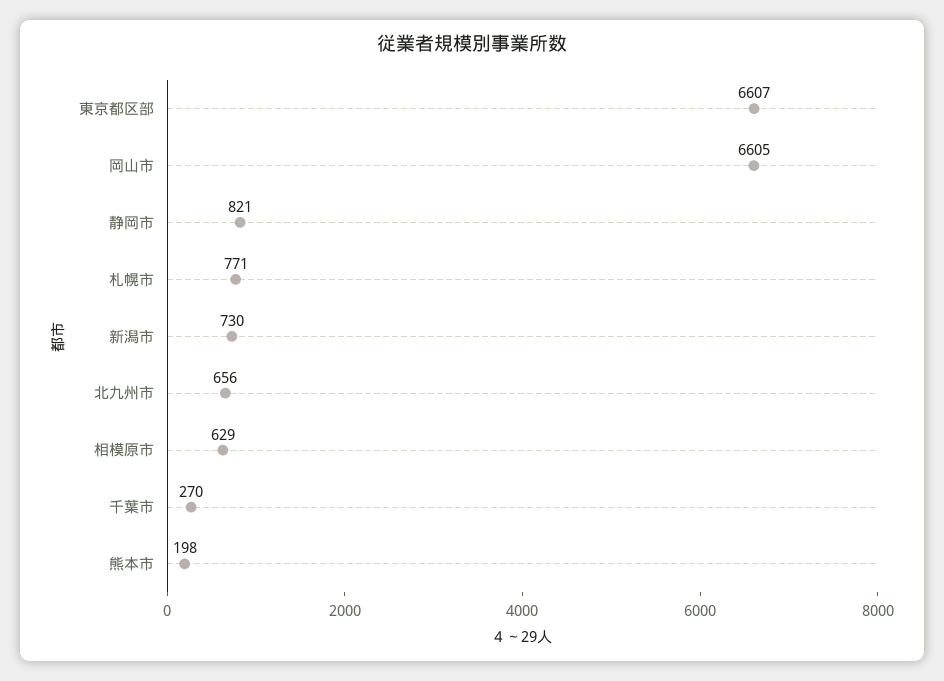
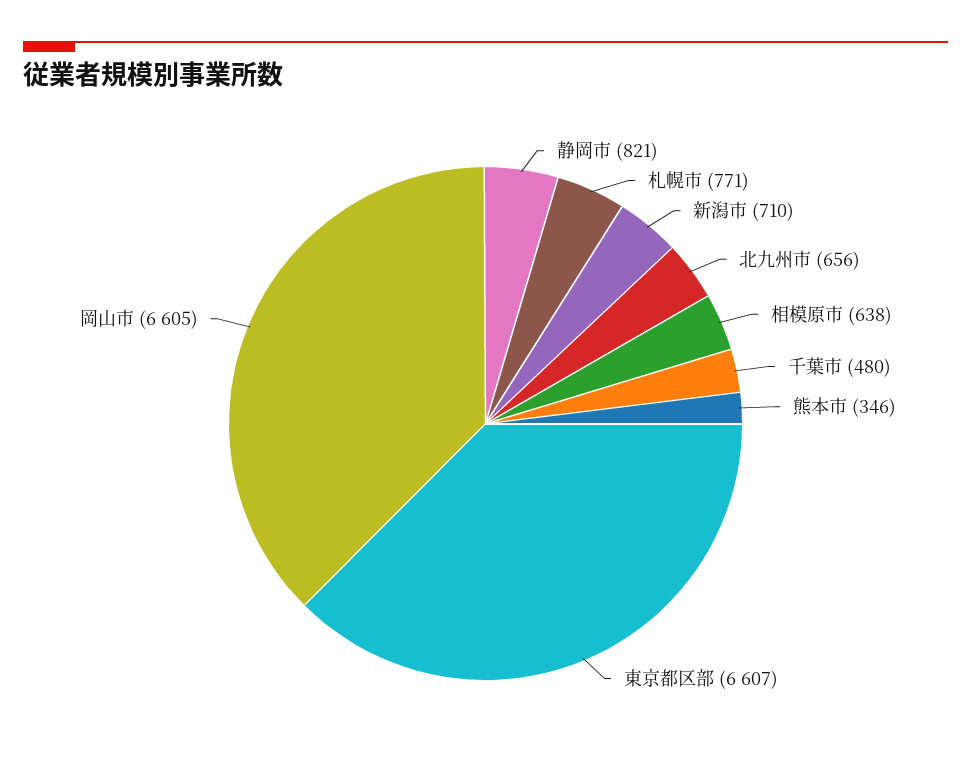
新潟市: 730 -> 710
相模原市: 629 -> 638
千葉市: 270 -> 480
熊本市: 198 -> 346

